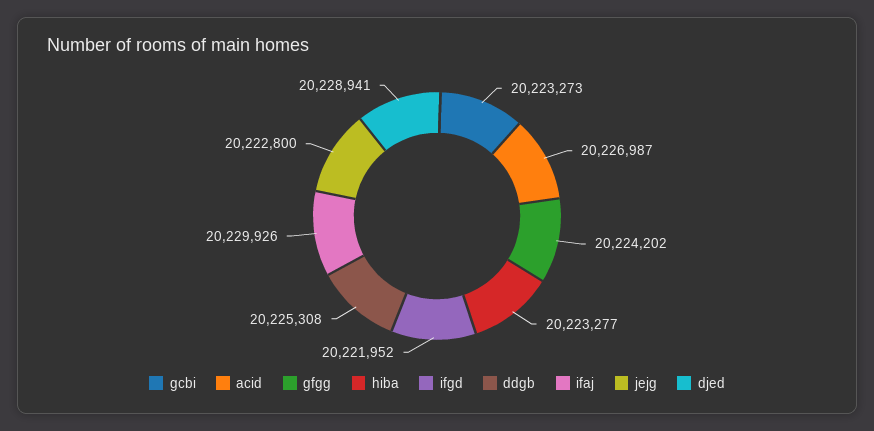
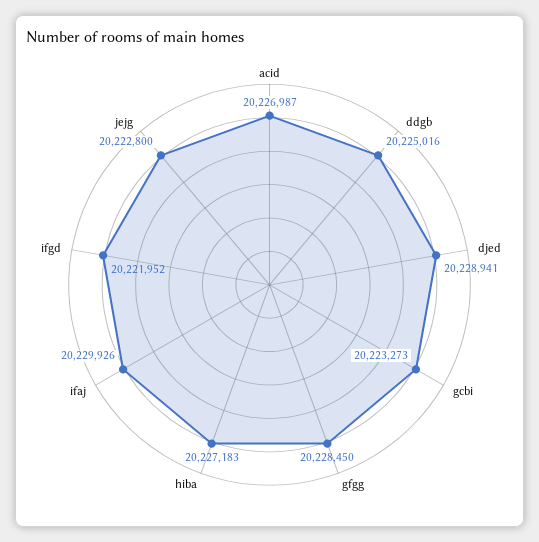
gfgg: 20224202 -> 20228450
hiba: 20223277 -> 20227183
ddgb: 20225308 -> 20225016

